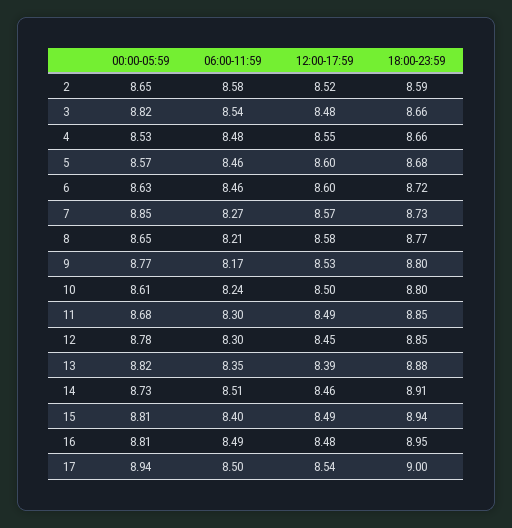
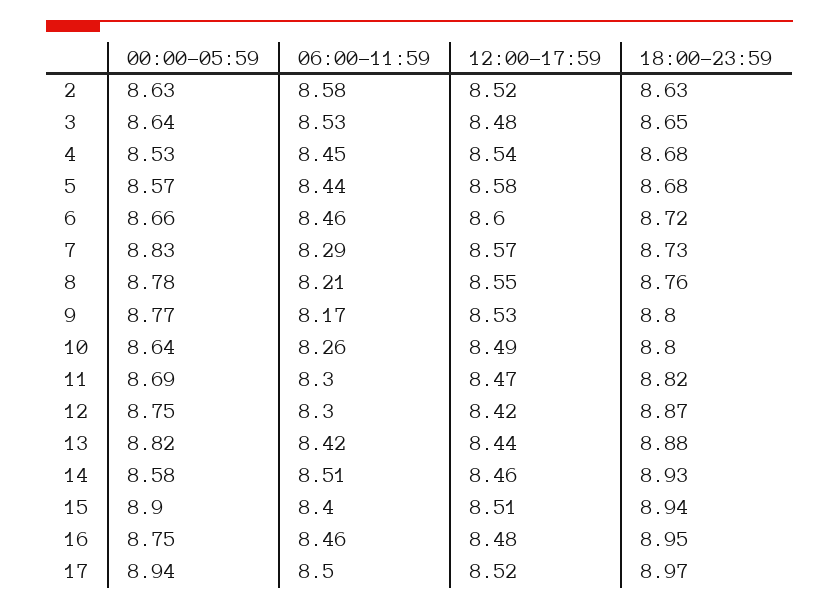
00:00-05:59, 2: 8.65 -> 8.63
18:00-23:59, 2: 8.59 -> 8.63
00:00-05:59, 3: 8.82 -> 8.64
06:00-11:59, 3: 8.54 -> 8.53
18:00-23:59, 3: 8.66 -> 8.65
06:00-11:59, 4: 8.48 -> 8.45
12:00-17:59, 4: 8.55 -> 8.54
18:00-23:59, 4: 8.66 -> 8.68
06:00-11:59, 5: 8.46 -> 8.44
12:00-17:59, 5: 8.6 -> 8.58
00:00-05:59, 6: 8.63 -> 8.66
00:00-05:59, 7: 8.85 -> 8.83
06:00-11:59, 7: 8.27 -> 8.29
00:00-05:59, 8: 8.65 -> 8.78
12:00-17:59, 8: 8.58 -> 8.55
18:00-23:59, 8: 8.77 -> 8.76
00:00-05:59, 10: 8.61 -> 8.64
06:00-11:59, 10: 8.24 -> 8.26
12:00-17:59, 10: 8.5 -> 8.49
00:00-05:59, 11: 8.68 -> 8.69
12:00-17:59, 11: 8.49 -> 8.47
18:00-23:59, 11: 8.85 -> 8.82
00:00-05:59, 12: 8.78 -> 8.75
12:00-17:59, 12: 8.45 -> 8.42
18:00-23:59, 12: 8.85 -> 8.87
06:00-11:59, 13: 8.35 -> 8.42
12:00-17:59, 13: 8.39 -> 8.44
00:00-05:59, 14: 8.73 -> 8.58
18:00-23:59, 14: 8.91 -> 8.93
00:00-05:59, 15: 8.81 -> 8.9
12:00-17:59, 15: 8.49 -> 8.51
00:00-05:59, 16: 8.81 -> 8.75
06:00-11:59, 16: 8.49 -> 8.46
12:00-17:59, 17: 8.54 -> 8.52
18:00-23:59, 17: 9 -> 8.97

